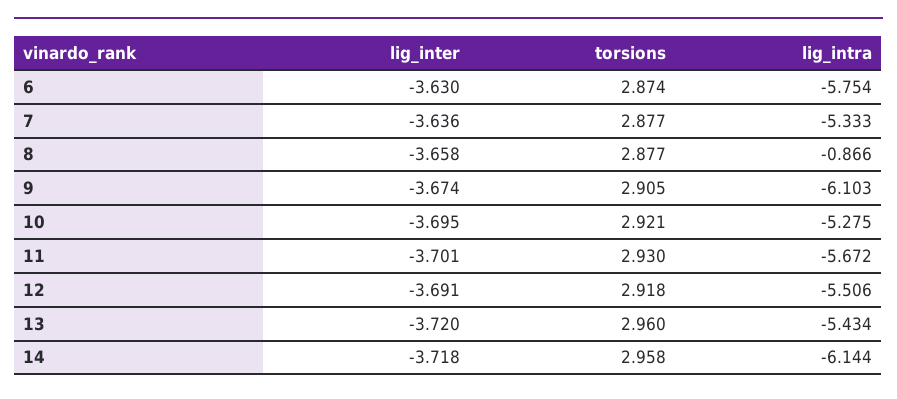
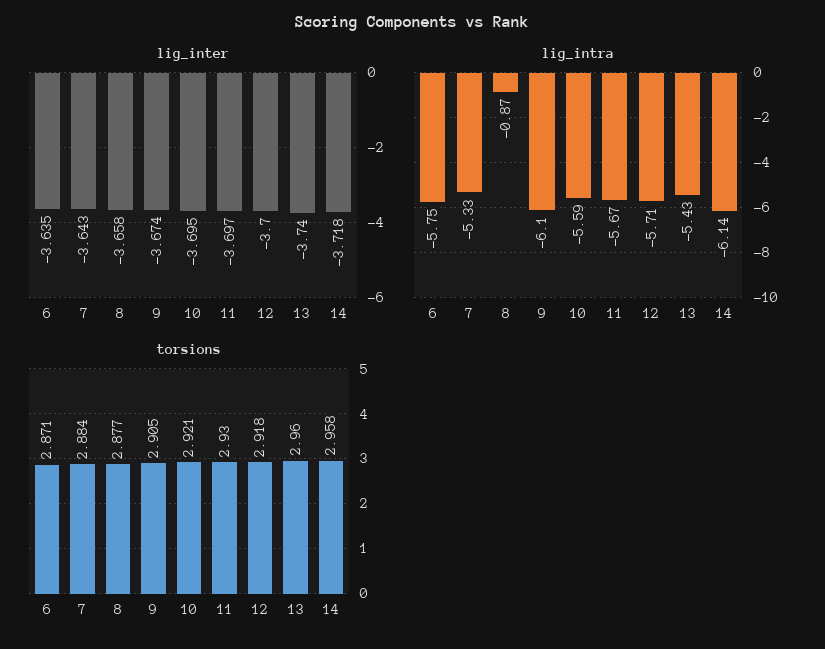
lig_inter, 6: -3.63 -> -3.635
torsions, 6: 2.874 -> 2.871
lig_inter, 7: -3.636 -> -3.643
torsions, 7: 2.877 -> 2.884
lig_intra, 10: -5.275 -> -5.59
lig_inter, 11: -3.701 -> -3.697
lig_inter, 12: -3.691 -> -3.7
lig_intra, 12: -5.506 -> -5.71
lig_inter, 13: -3.72 -> -3.74

